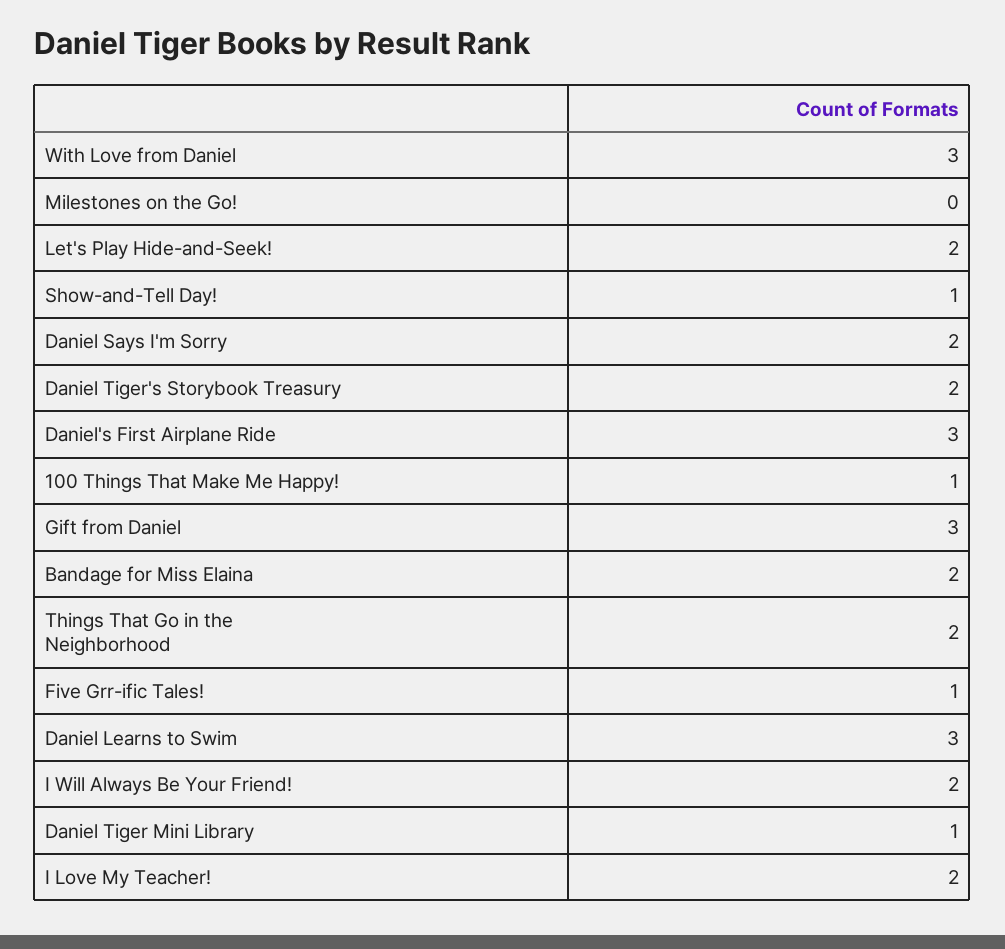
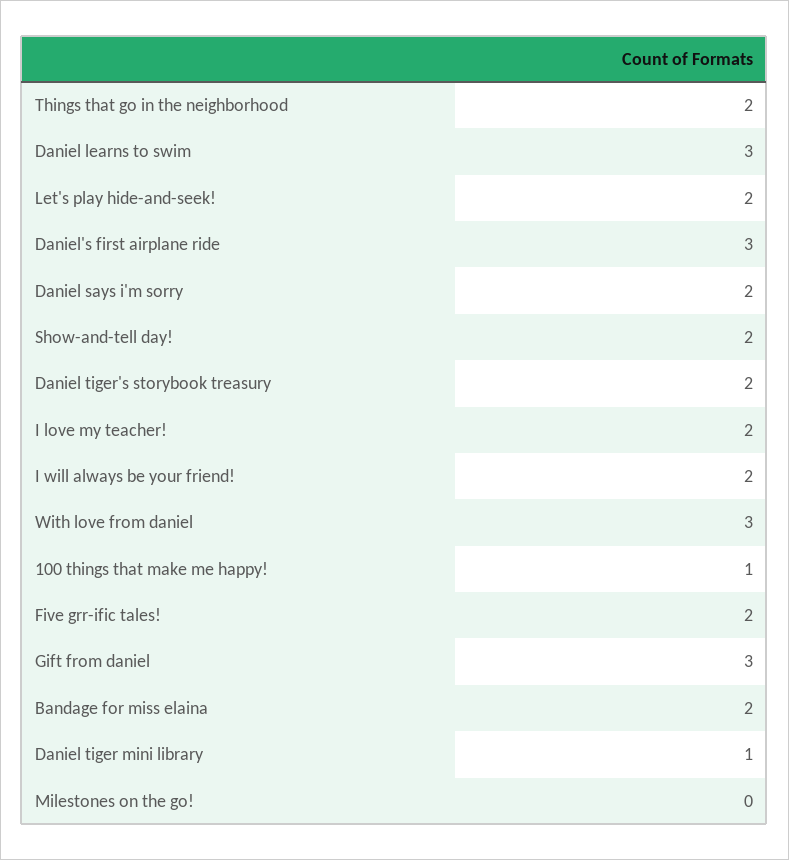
Show-and-Tell Day!: 1 -> 2
Five Grr-ific Tales!: 1 -> 2

